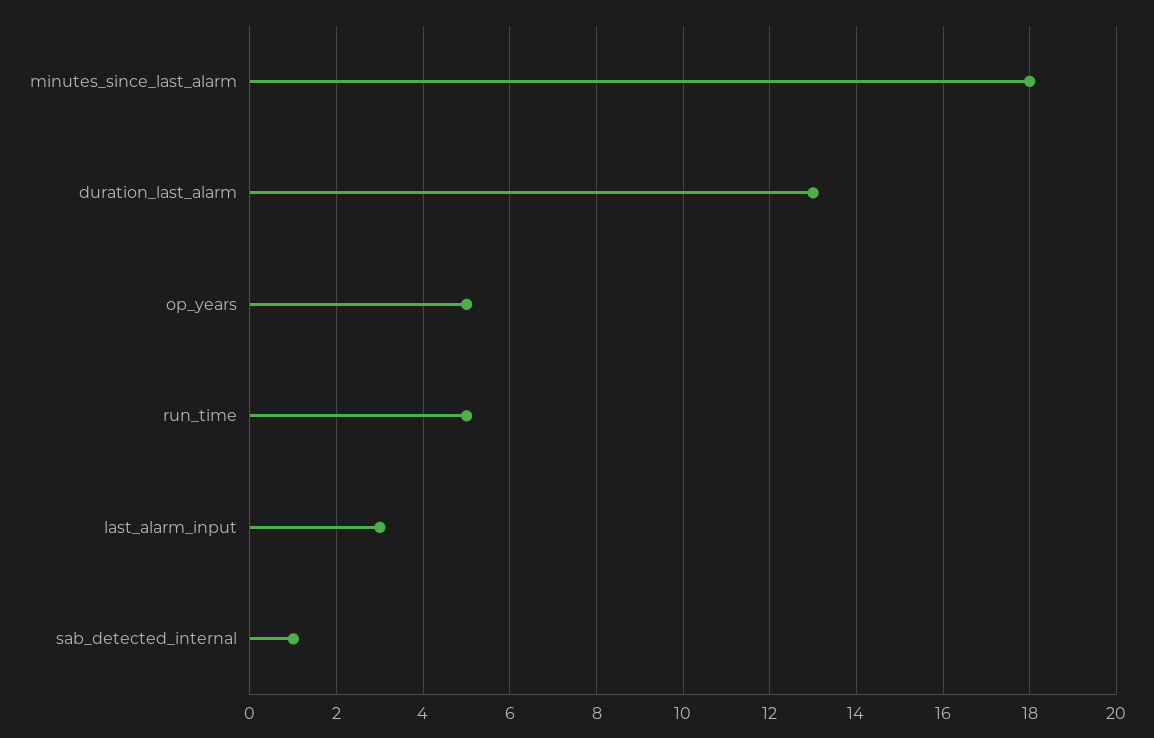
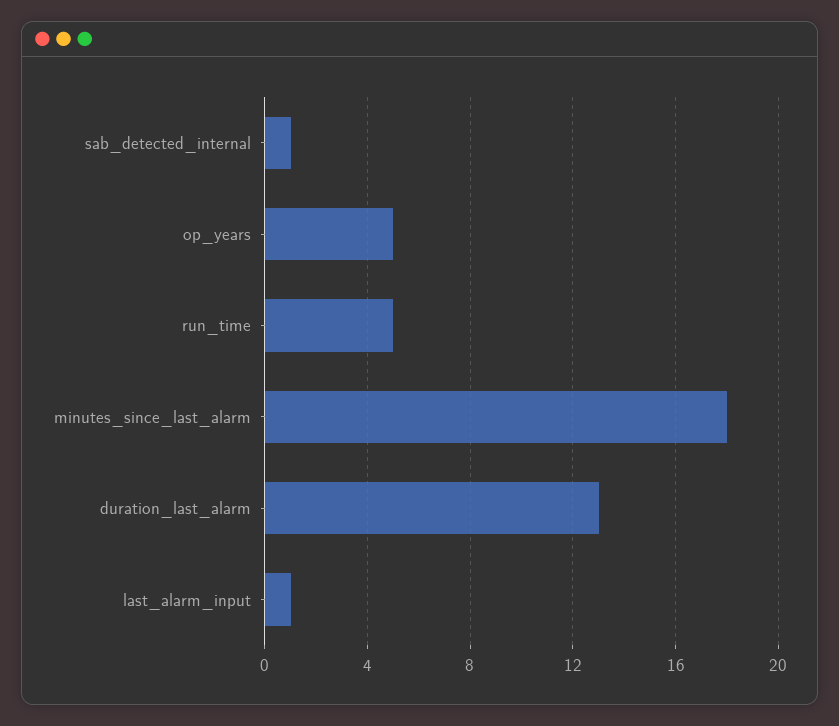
last_alarm_input: 3 -> 1

